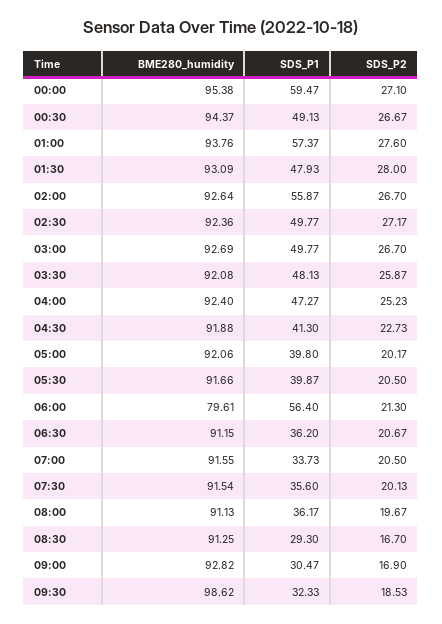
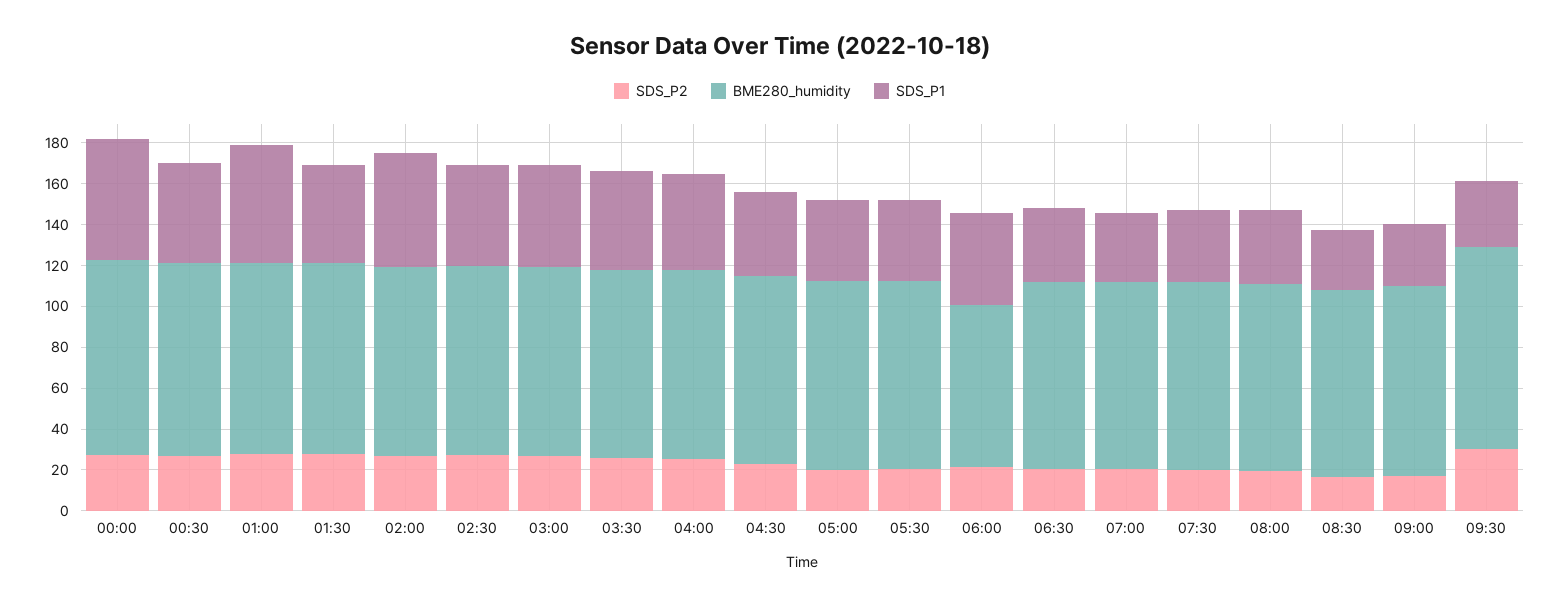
SDS_P1, 06:00: 56.4 -> 45
SDS_P2, 09:30: 18.53 -> 30

